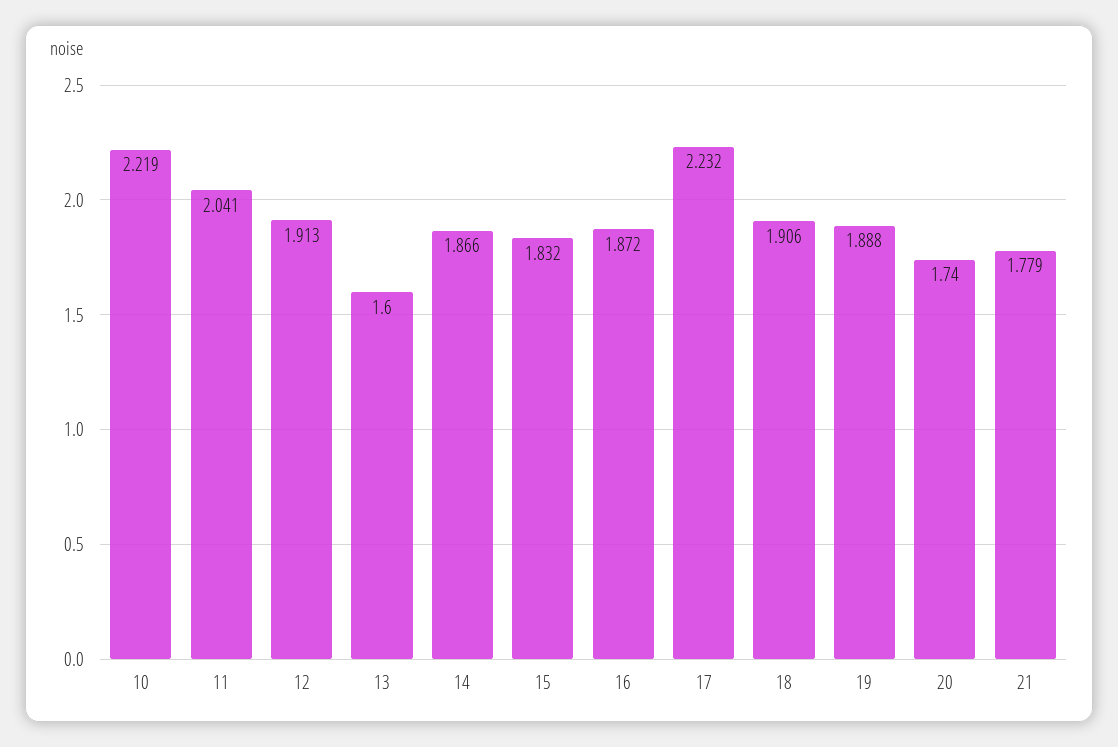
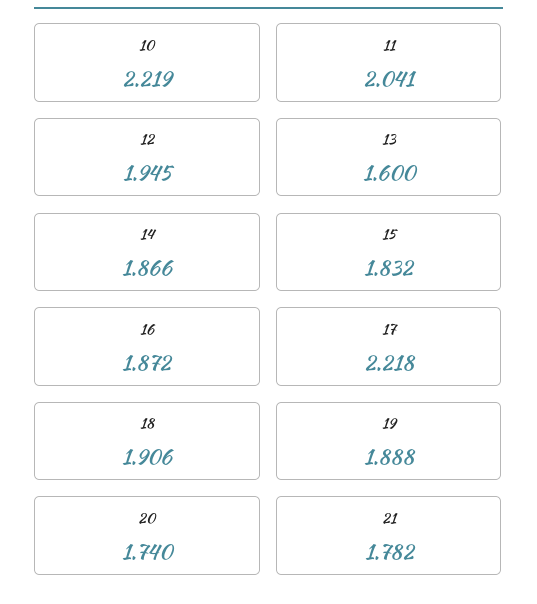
12: 1.913 -> 1.945
17: 2.232 -> 2.218
21: 1.779 -> 1.782

